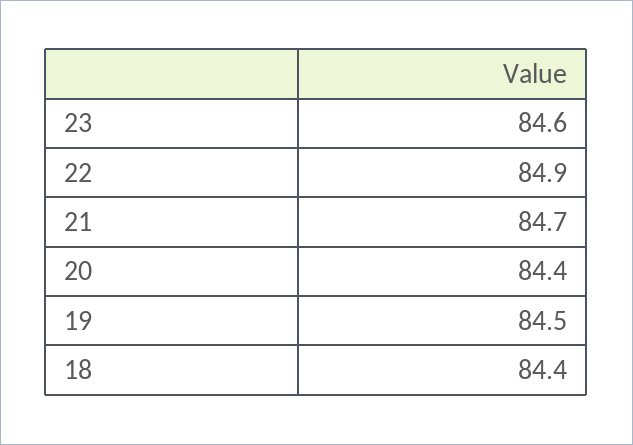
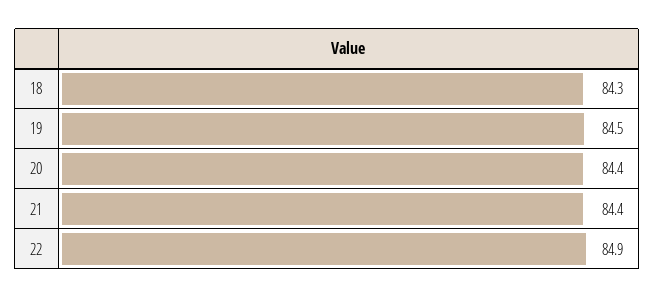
23: 84.6 -> none
21: 84.7 -> 84.4
18: 84.4 -> 84.3

